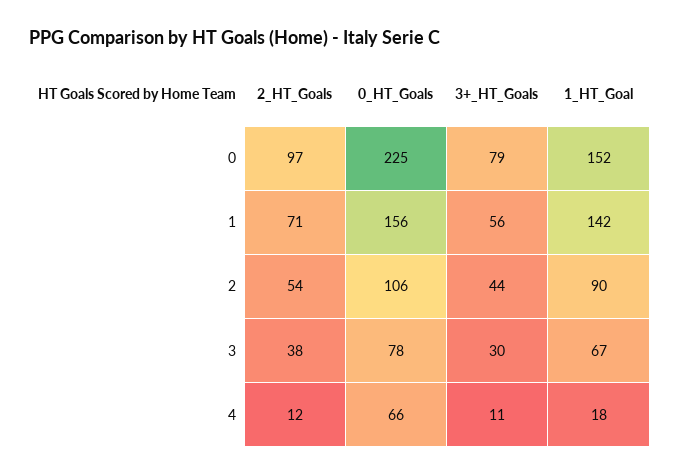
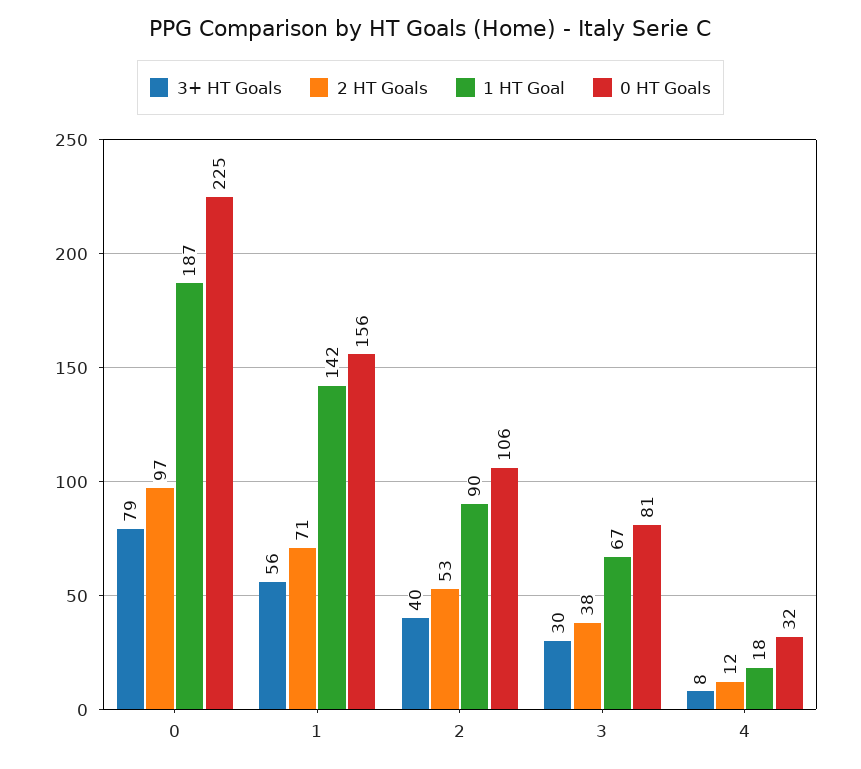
1_HT_Goal, 0: 152 -> 187
2_HT_Goals, 2: 54 -> 53
3+_HT_Goals, 2: 44 -> 40
0_HT_Goals, 3: 78 -> 81
0_HT_Goals, 4: 66 -> 32
3+_HT_Goals, 4: 11 -> 8

